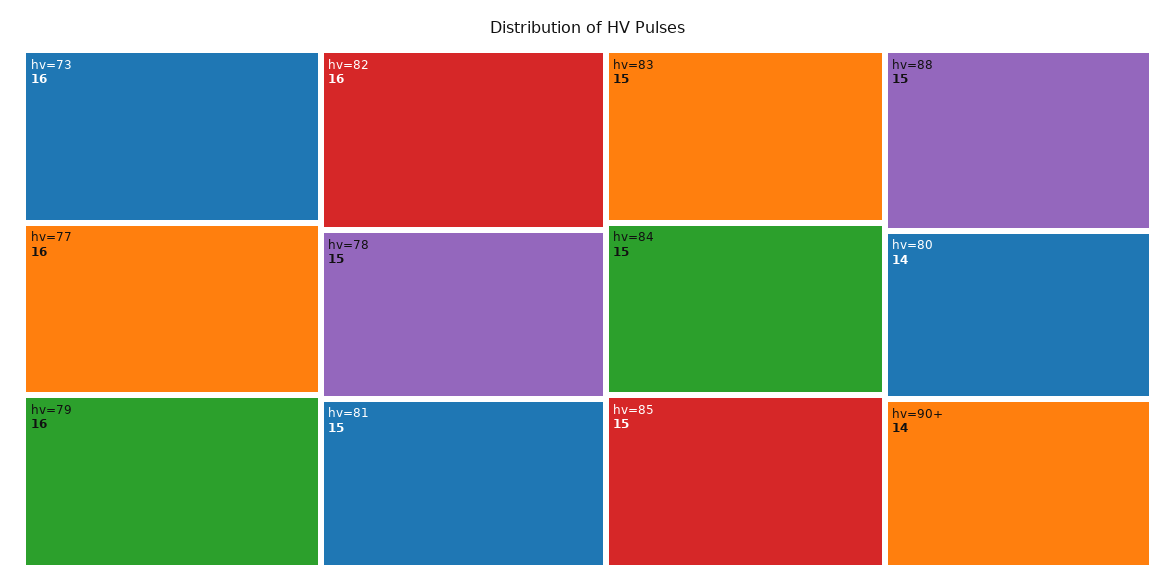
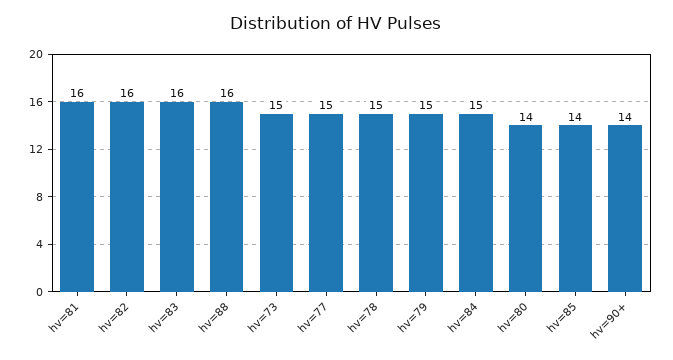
hv=73: 16 -> 15
hv=77: 16 -> 15
hv=79: 16 -> 15
hv=81: 15 -> 16
hv=83: 15 -> 16
hv=85: 15 -> 14
hv=88: 15 -> 16

